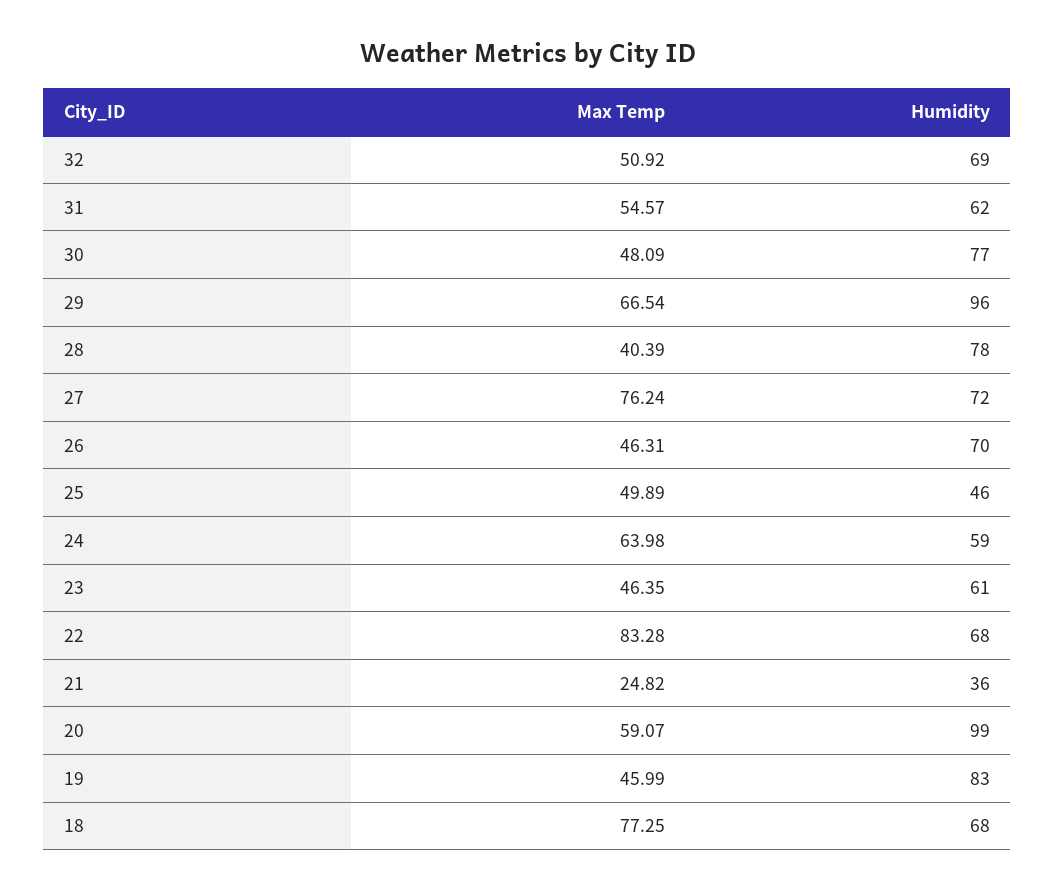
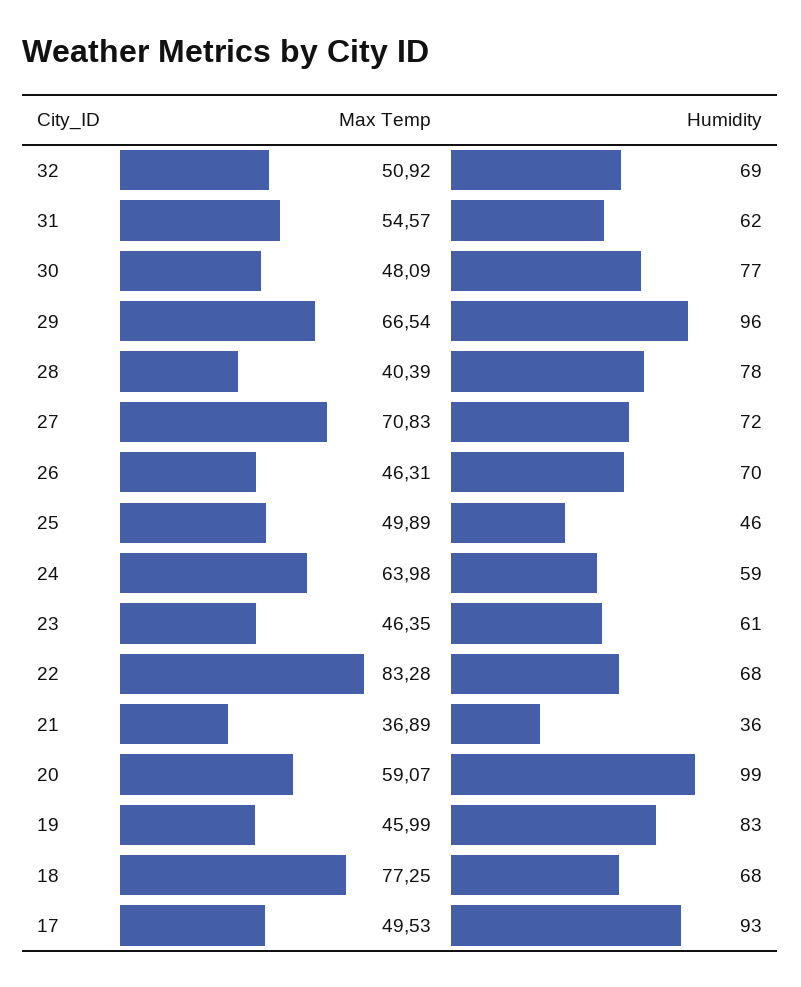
Max Temp, 27: 76.24 -> 70.83
Max Temp, 21: 24.82 -> 36.89
Max Temp, 17: none -> 49.53
Humidity, 17: none -> 93

